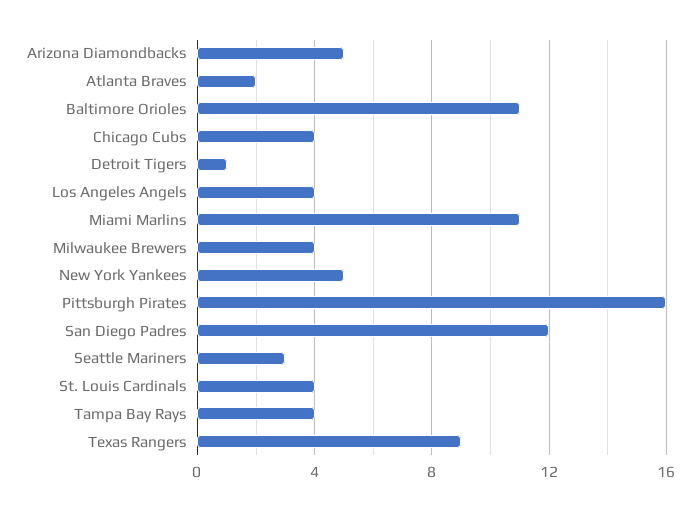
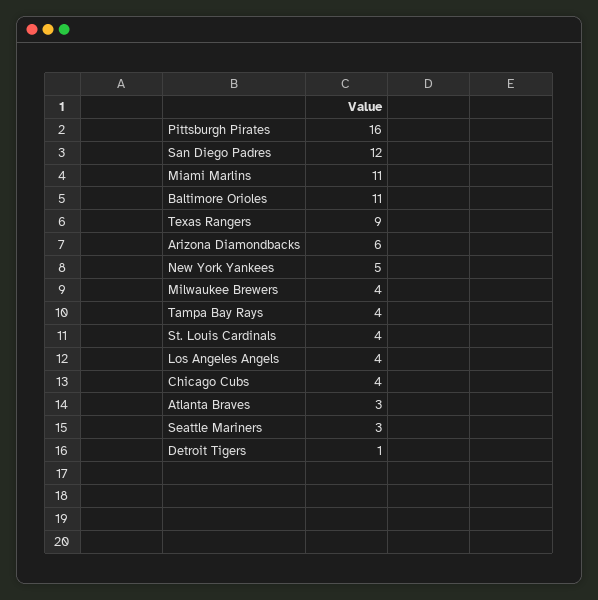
Arizona Diamondbacks: 5 -> 6
Atlanta Braves: 2 -> 3

